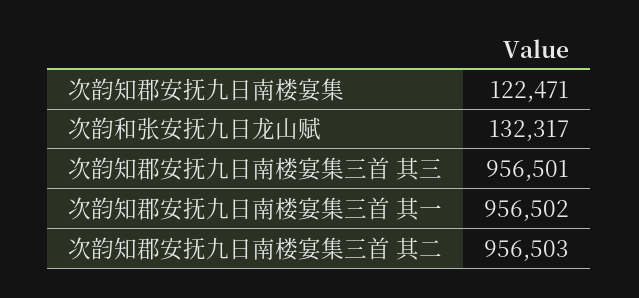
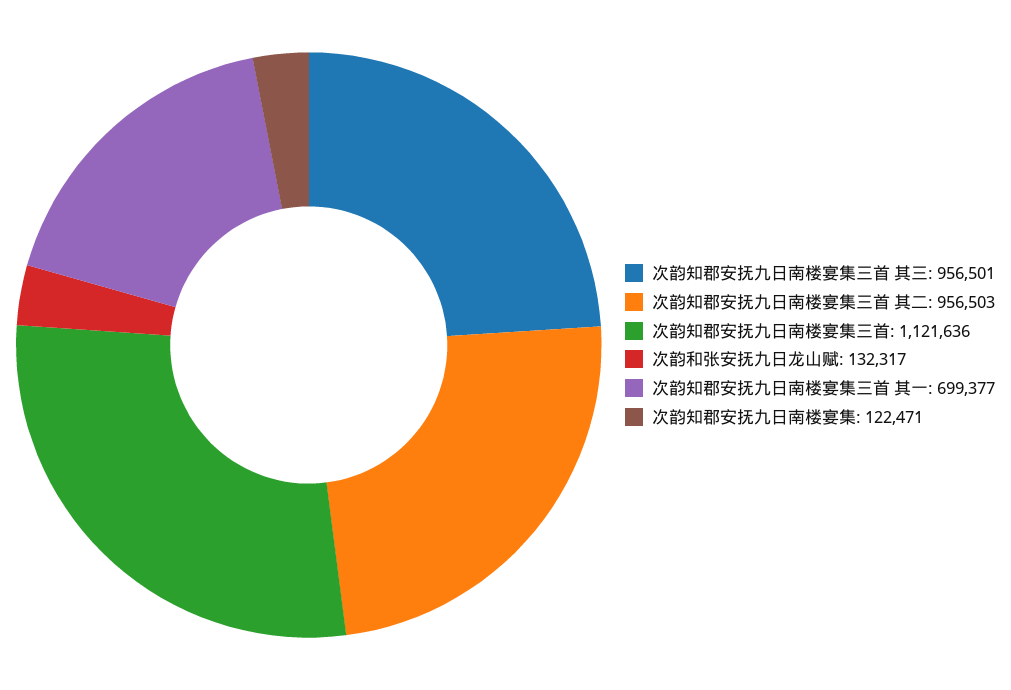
次韵知郡安抚九日南楼宴集三首 其一: 956502 -> 699377
次韵知郡安抚九日南楼宴集三首: none -> 1121636

